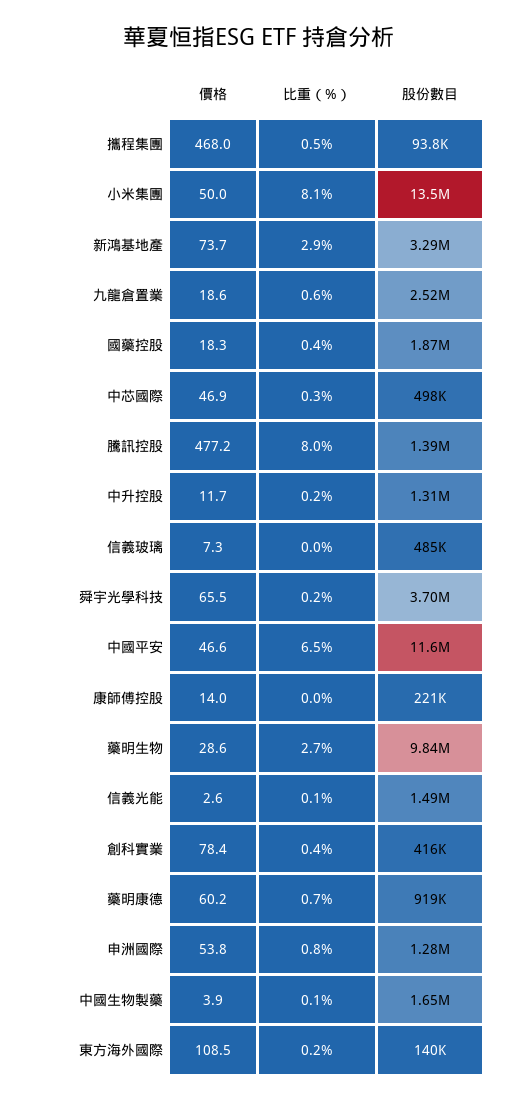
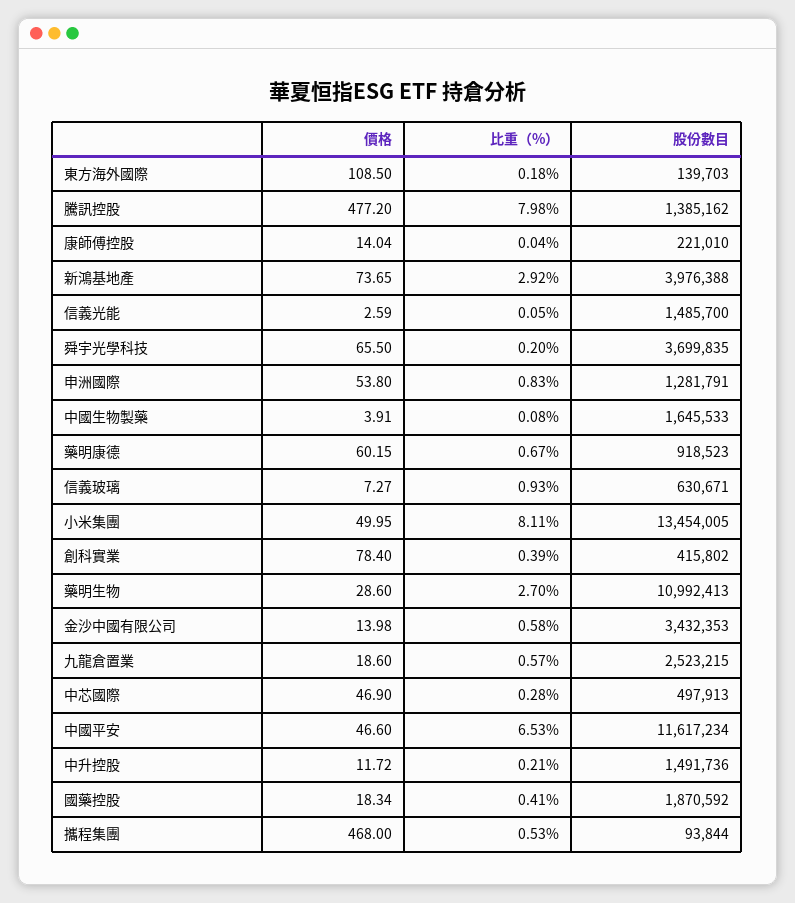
股份數目, 新鴻基地產: 3290000 -> 3976388
股份數目, 中升控股: 1310000 -> 1491736
比重（%）, 信義玻璃: 0 -> 0.93
股份數目, 信義玻璃: 485000 -> 630671
股份數目, 藥明生物: 9840000 -> 10992413
價格, 金沙中國有限公司: none -> 13.98
比重（%）, 金沙中國有限公司: none -> 0.58
股份數目, 金沙中國有限公司: none -> 3432353

